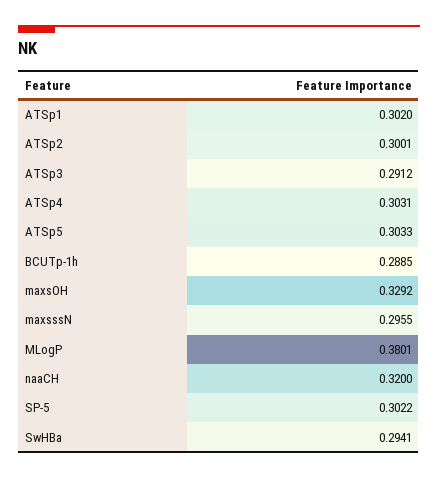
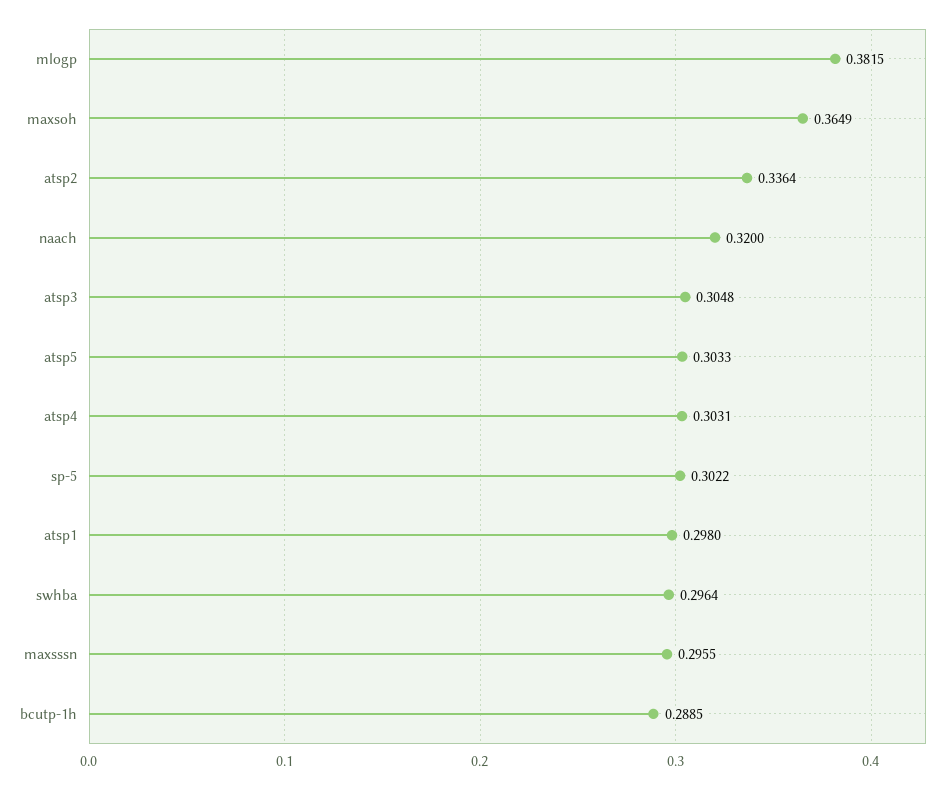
ATSp1: 0.302 -> 0.298
ATSp2: 0.3001 -> 0.3364
ATSp3: 0.2912 -> 0.3048
maxsOH: 0.3292 -> 0.3649
MLogP: 0.3801 -> 0.3815
SwHBa: 0.2941 -> 0.2964

